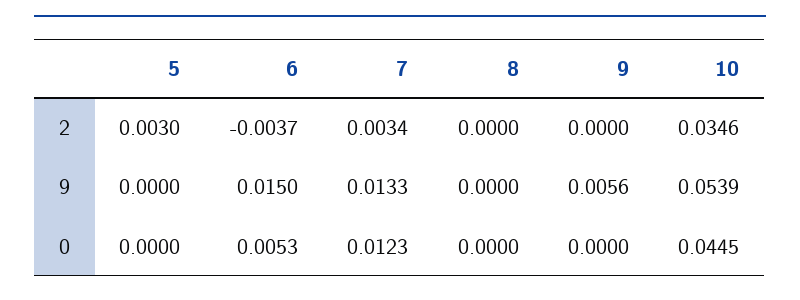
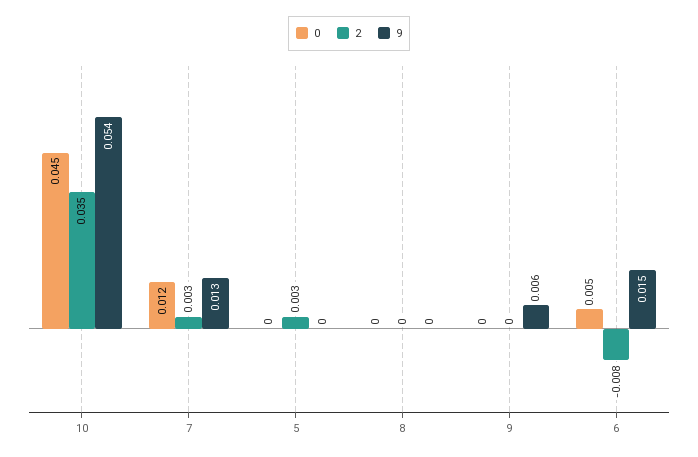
2, 6: -0.0037 -> -0.008

